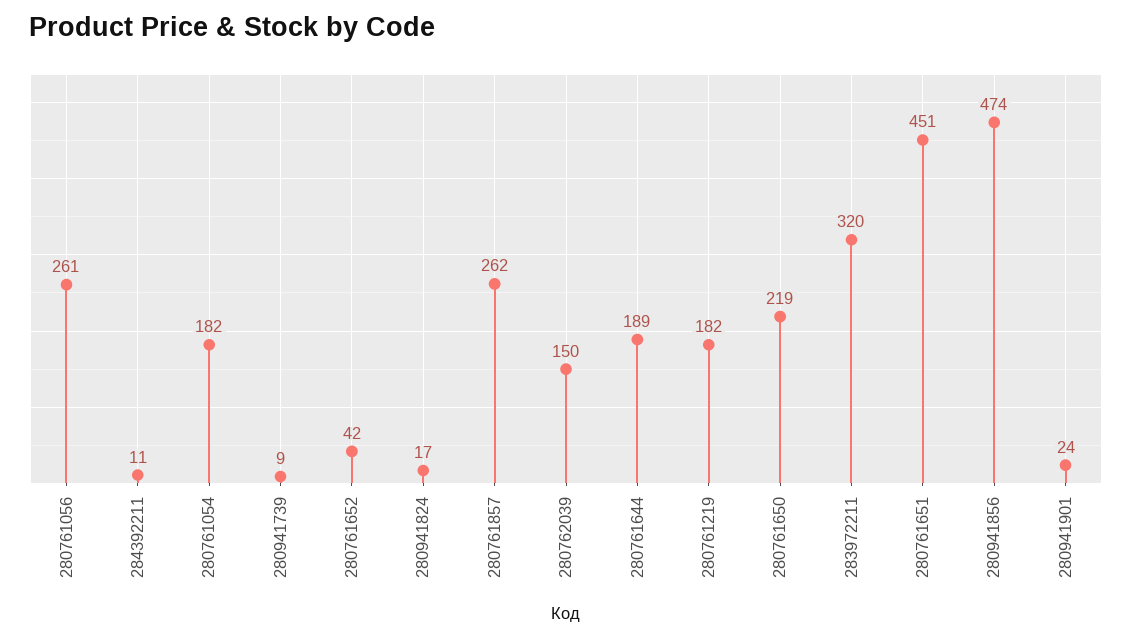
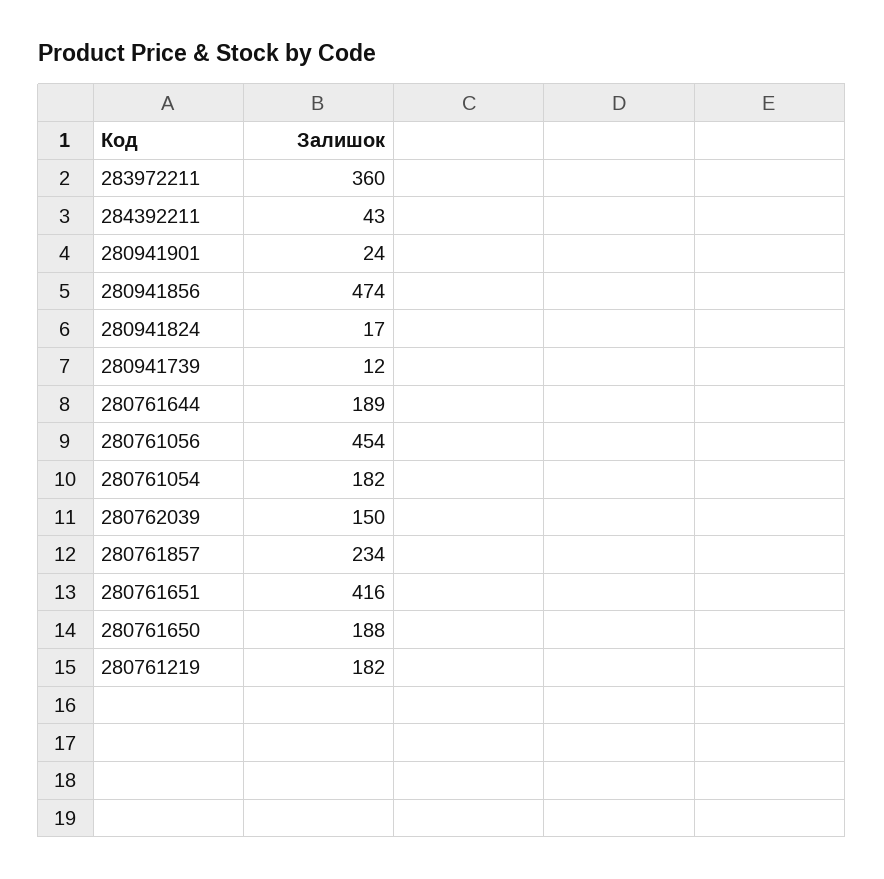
280761056: 261 -> 454
284392211: 11 -> 43
280941739: 9 -> 12
280761652: 42 -> none
280761857: 262 -> 234
280761650: 219 -> 188
283972211: 320 -> 360
280761651: 451 -> 416

